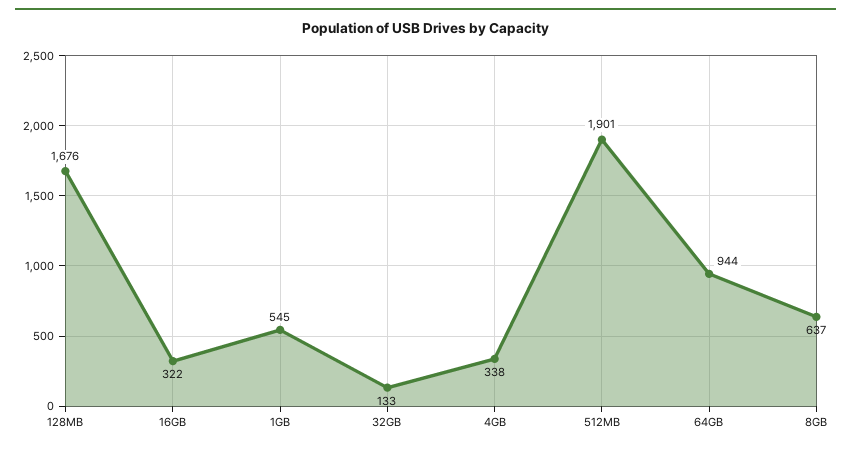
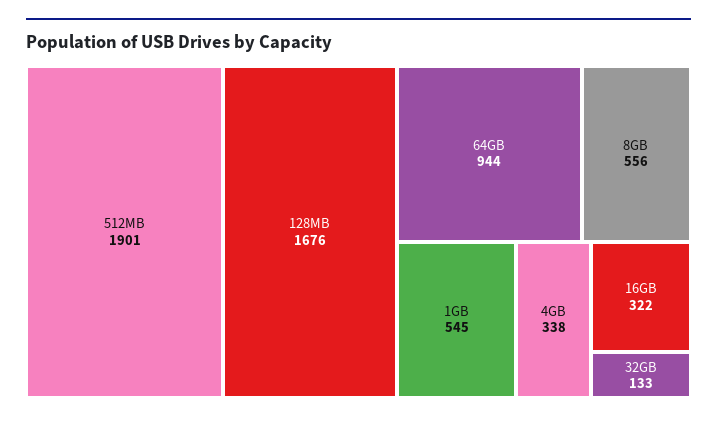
8GB: 637 -> 556

